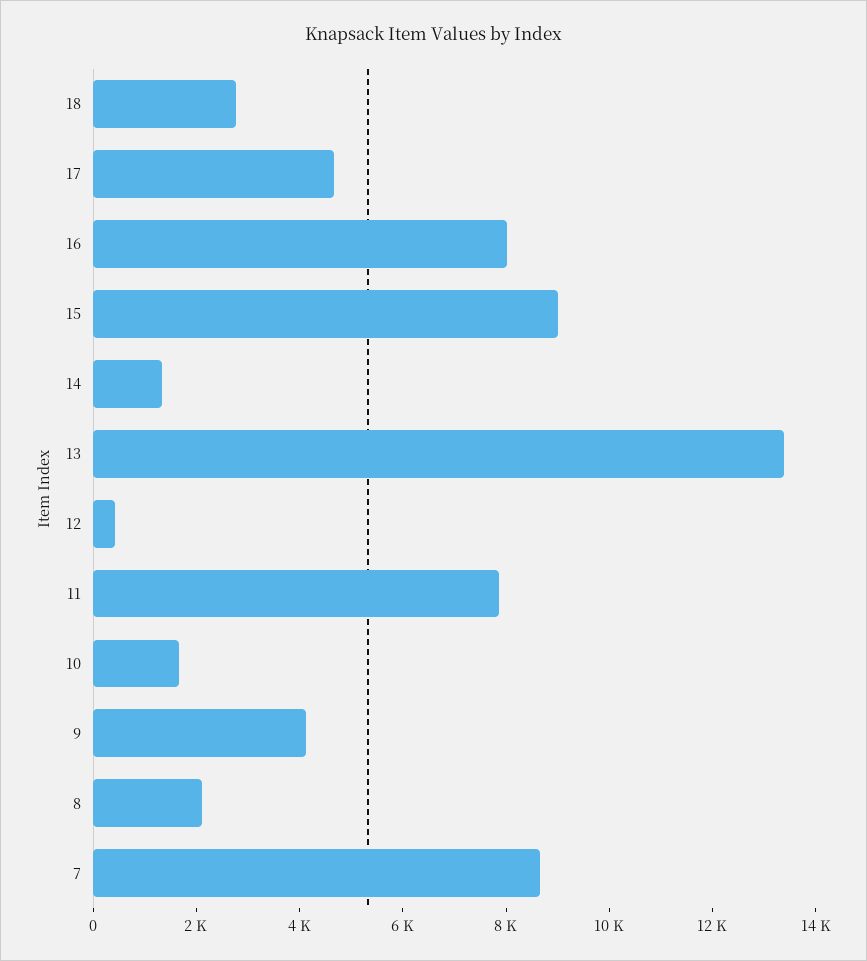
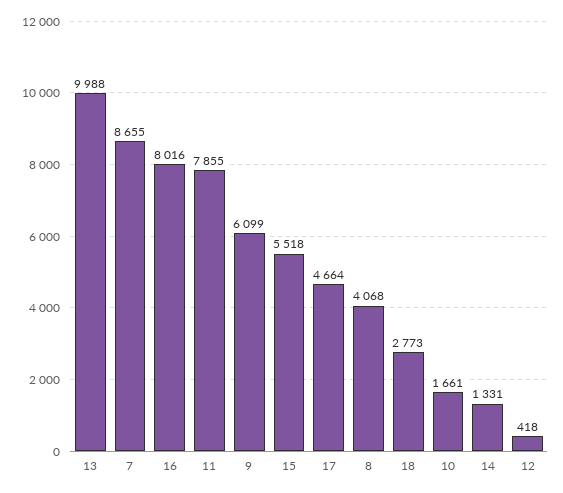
15: 9000 -> 5518
13: 13500 -> 9988
9: 4000 -> 6099
8: 2000 -> 4068

